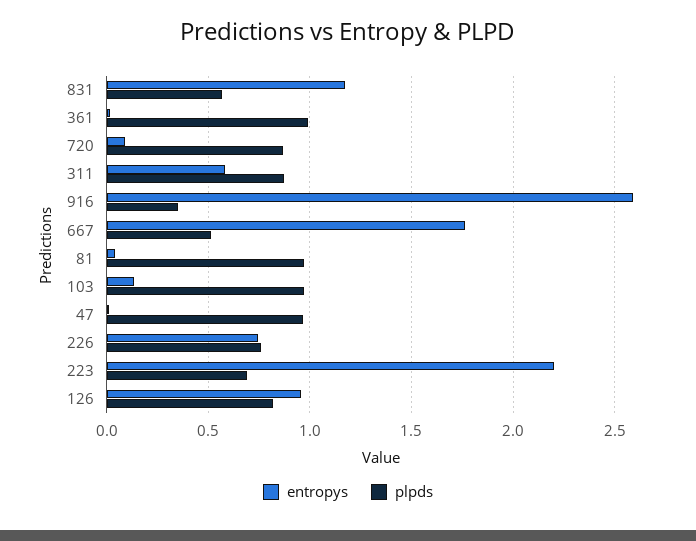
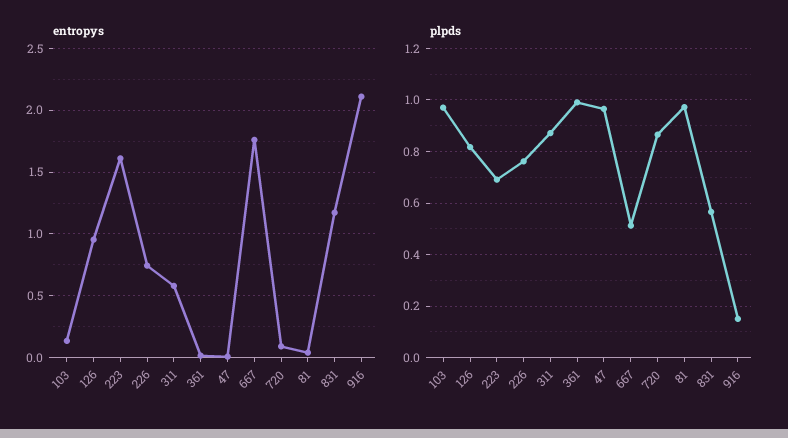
entropys, 916: 2.6 -> 2.1
plpds, 916: 0.35 -> 0.15
entropys, 223: 2.2 -> 1.6

